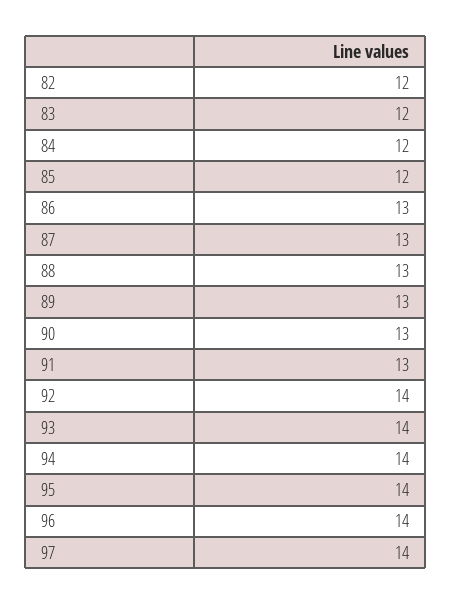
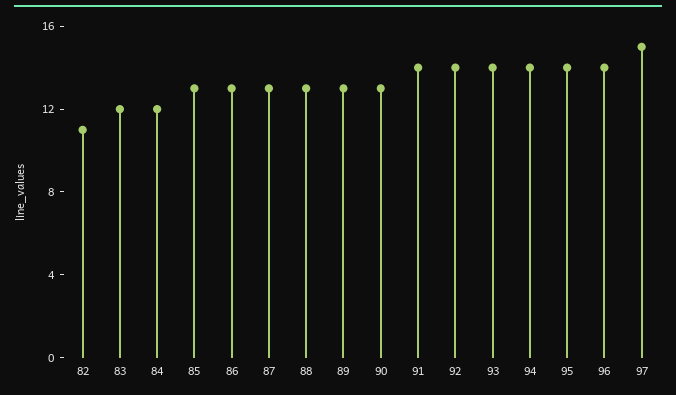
82: 12 -> 11
85: 12 -> 13
91: 13 -> 14
97: 14 -> 15

